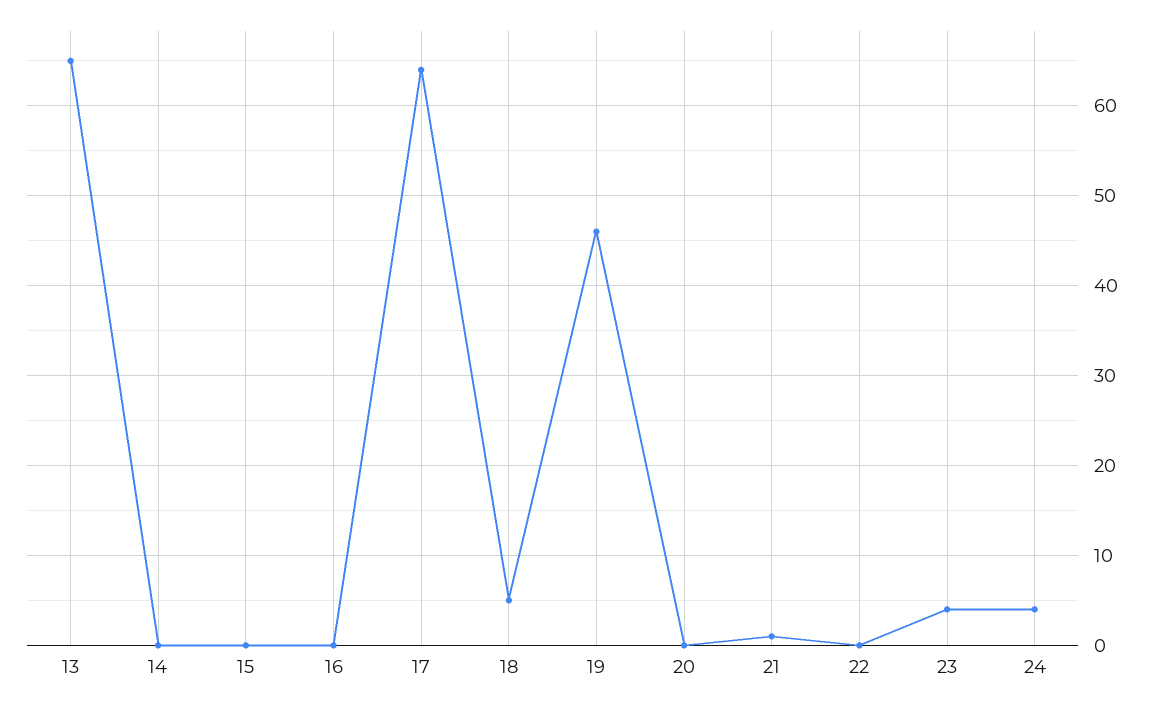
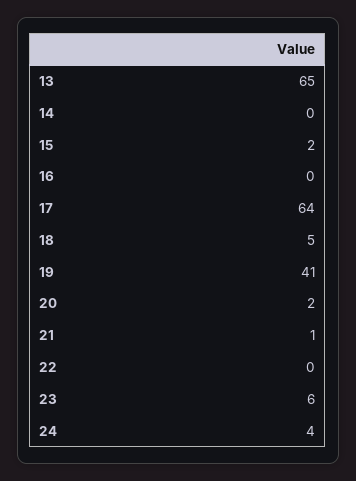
15: 0 -> 2
19: 46 -> 41
20: 0 -> 2
23: 4 -> 6

